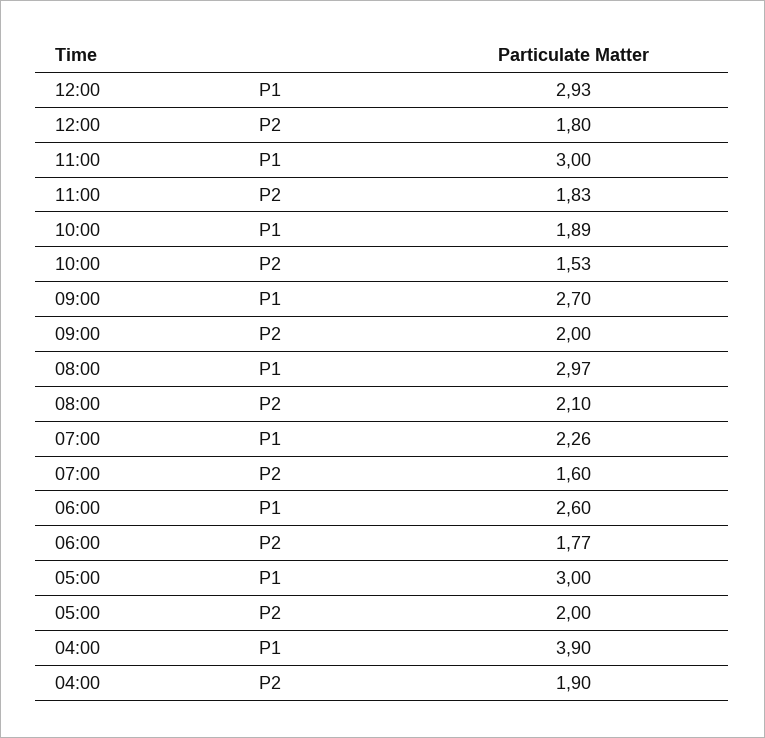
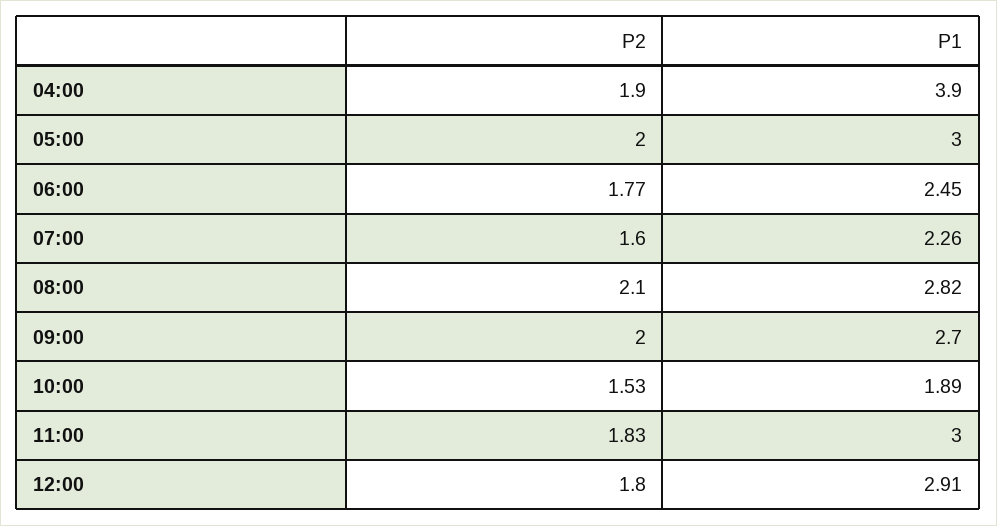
12:00, P1: 2.93 -> 2.91
08:00, P1: 2.97 -> 2.82
06:00, P1: 2.6 -> 2.45

